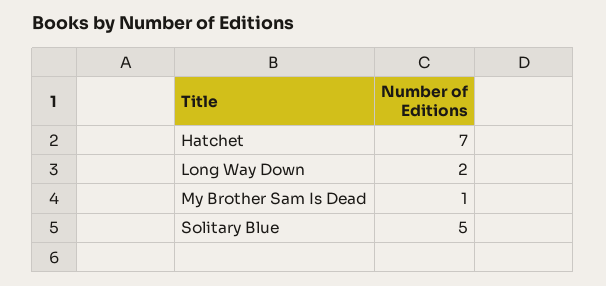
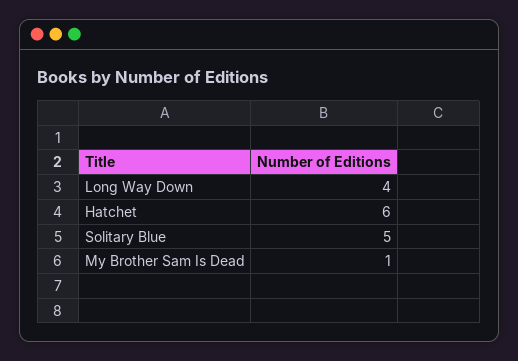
Hatchet: 7 -> 6
Long Way Down: 2 -> 4

